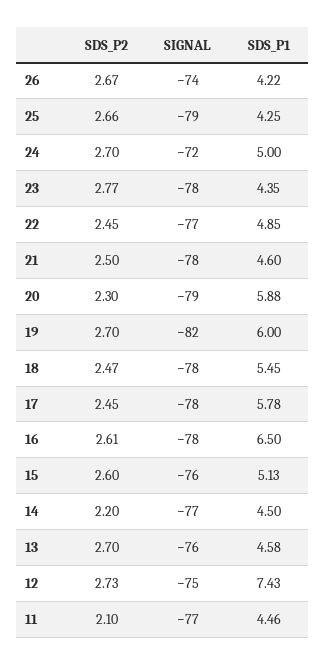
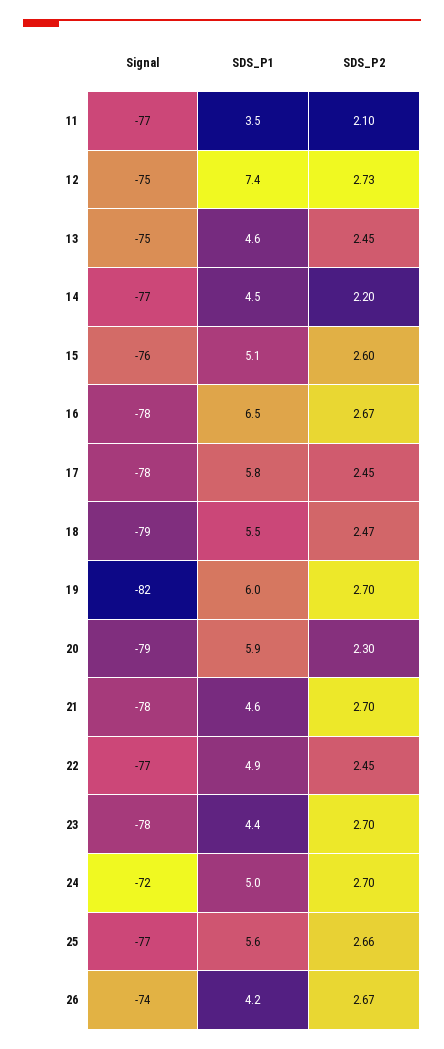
SIGNAL, 25: -79 -> -77
SDS_P1, 25: 4.25 -> 5.6
SDS_P2, 23: 2.77 -> 2.7
SDS_P2, 21: 2.5 -> 2.7
SIGNAL, 18: -78 -> -79
SDS_P2, 16: 2.61 -> 2.67
SDS_P2, 13: 2.7 -> 2.45
SIGNAL, 13: -76 -> -75
SDS_P1, 11: 4.46 -> 3.5

